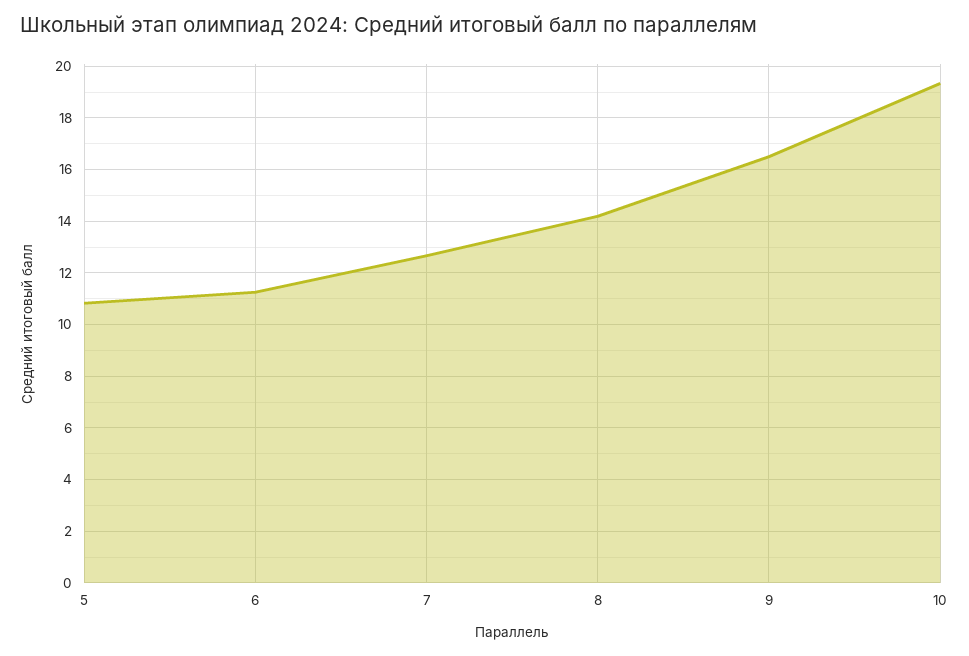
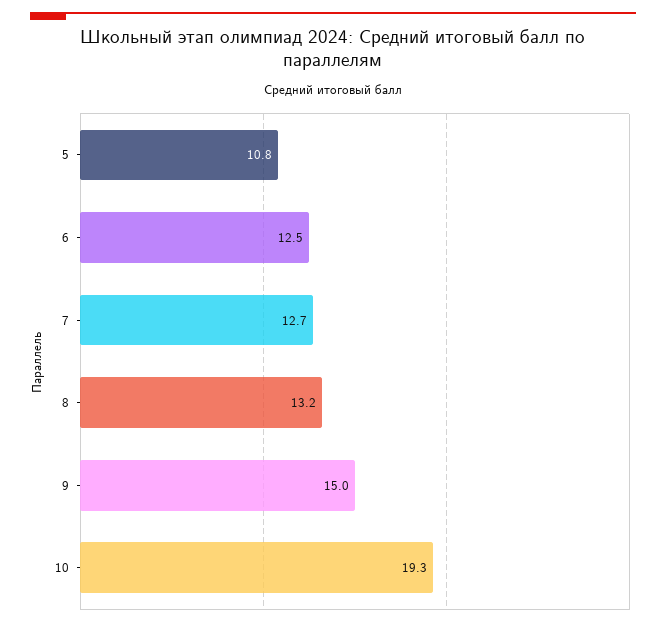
6: 11.25 -> 12.5
8: 14.25 -> 13.2
9: 16.5 -> 15

